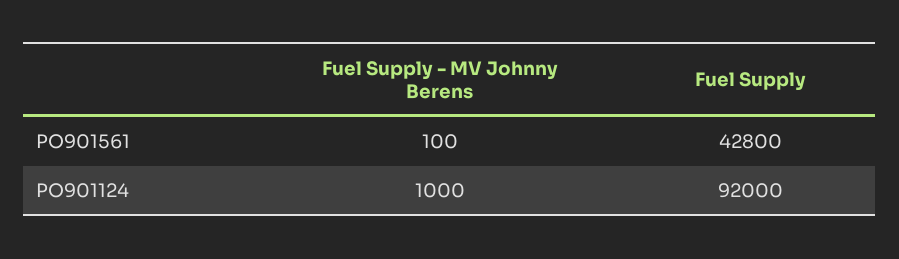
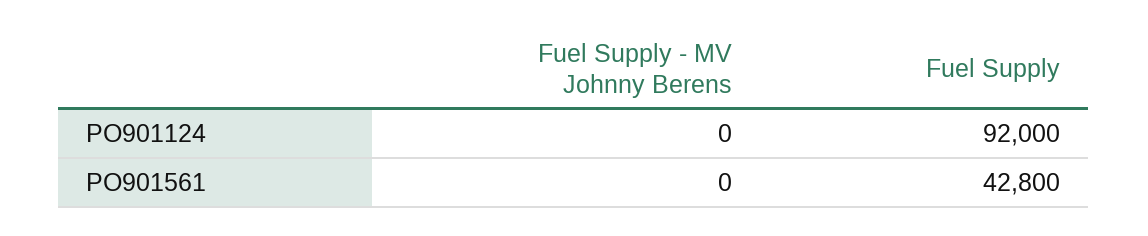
Fuel Supply - MV Johnny Berens, PO901561: 100 -> 0
Fuel Supply - MV Johnny Berens, PO901124: 1000 -> 0

